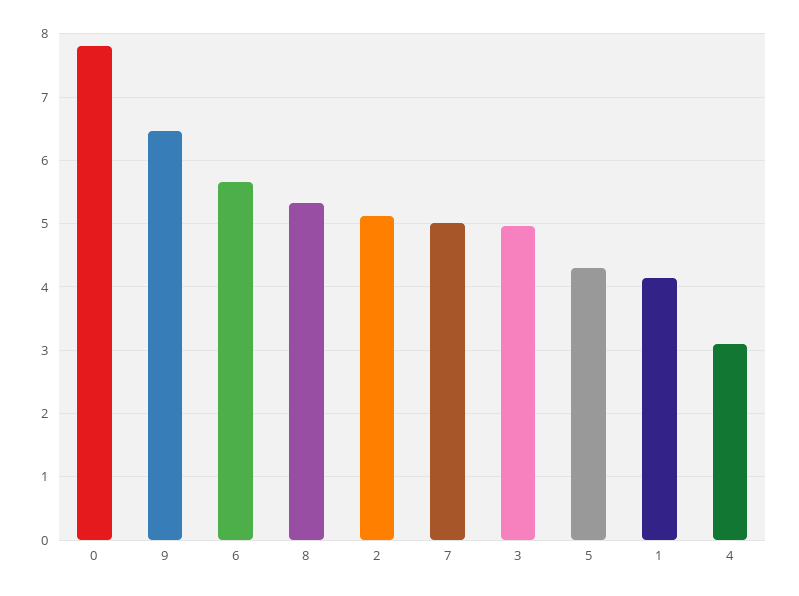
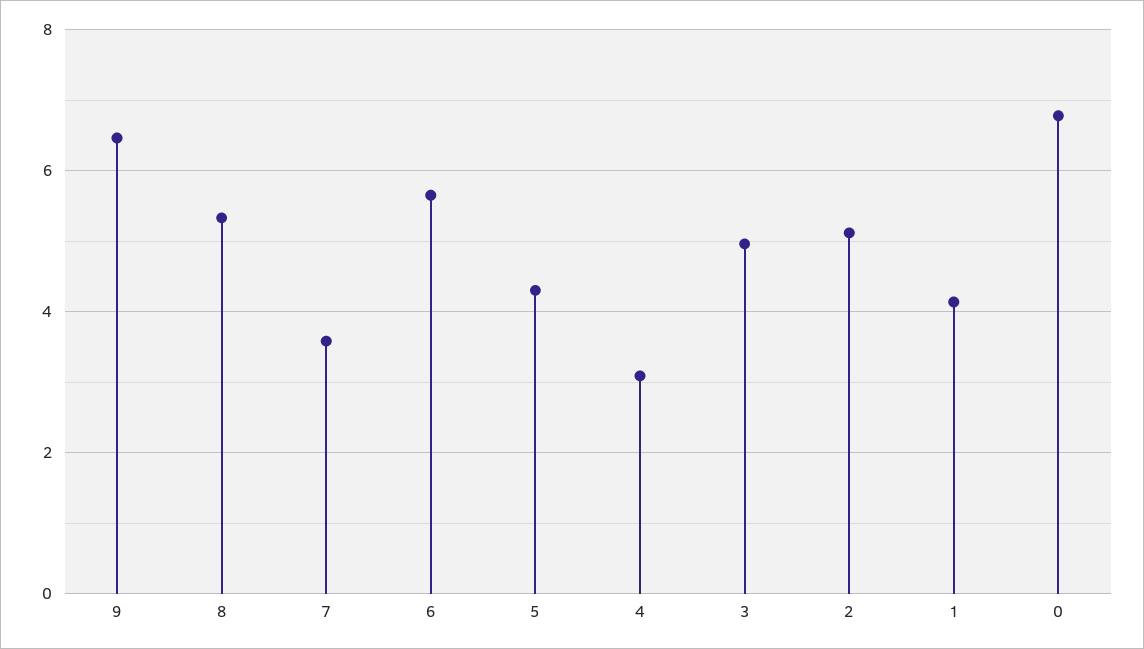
0: 7.8 -> 6.8
7: 5 -> 3.6

